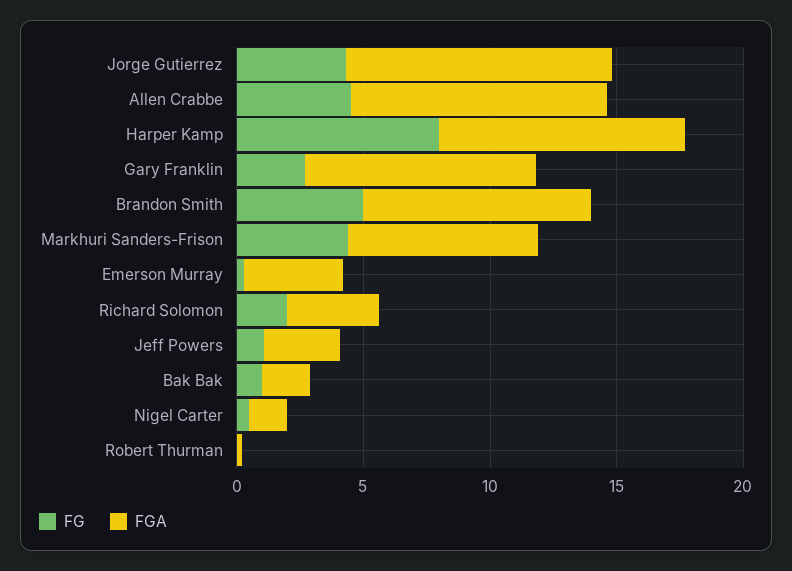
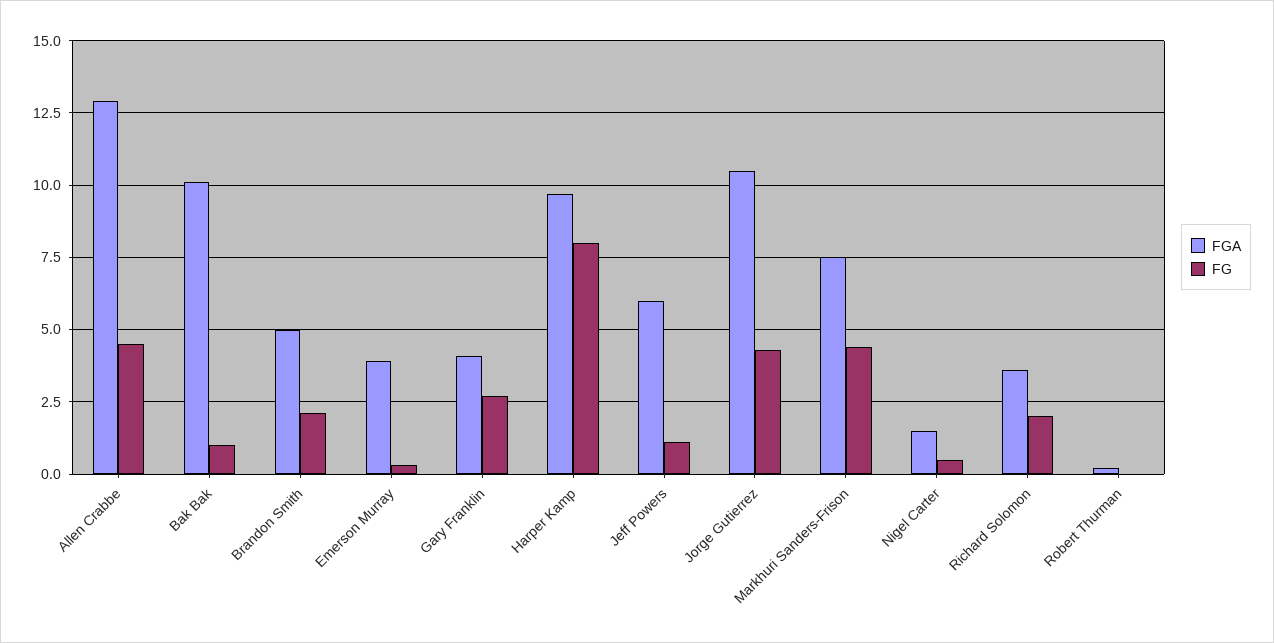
FGA, Allen Crabbe: 10 -> 13
FGA, Gary Franklin: 9 -> 4
FG, Brandon Smith: 5 -> 2
FGA, Brandon Smith: 9 -> 5
FGA, Jeff Powers: 3 -> 6
FGA, Bak Bak: 2 -> 10

